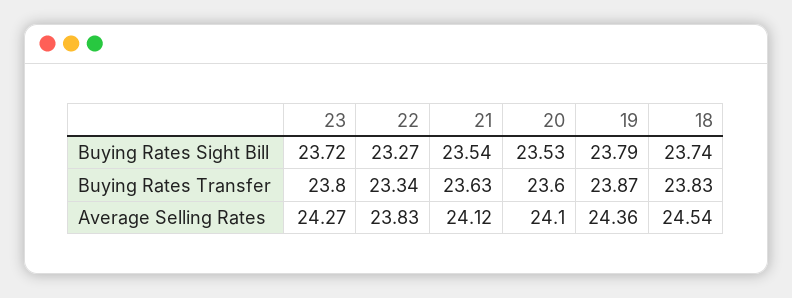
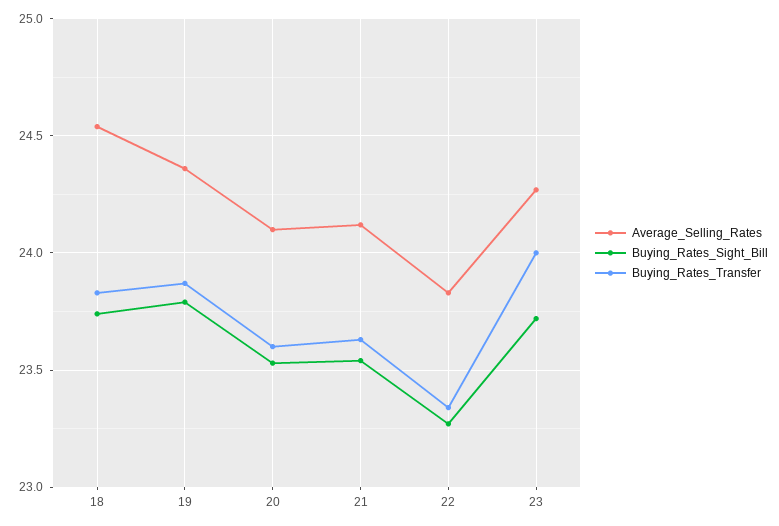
Buying Rates Transfer, 23: 23.8 -> 24

